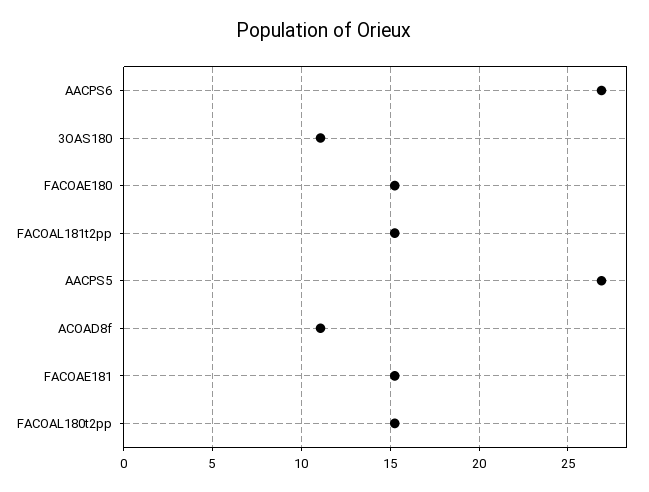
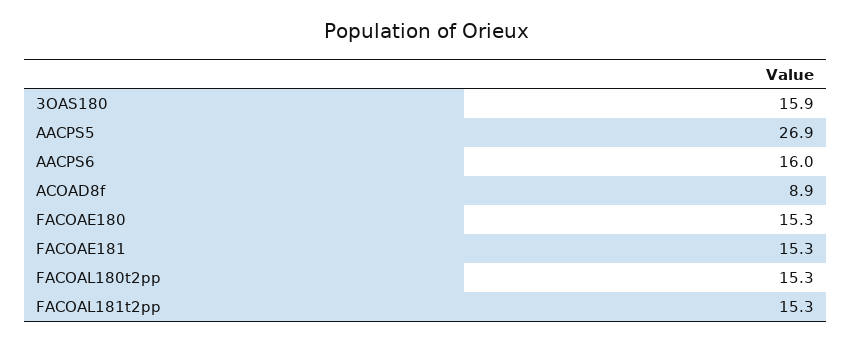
AACPS6: 27 -> 16
3OAS180: 11 -> 15.9
ACOAD8f: 11 -> 8.9

